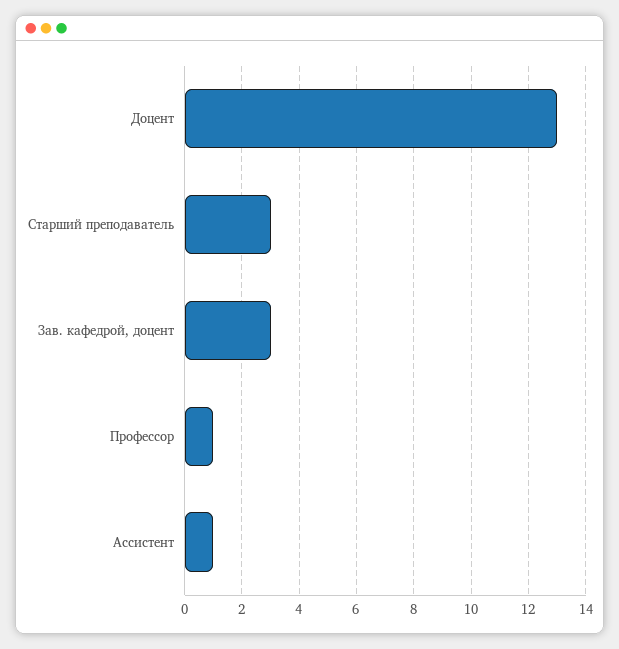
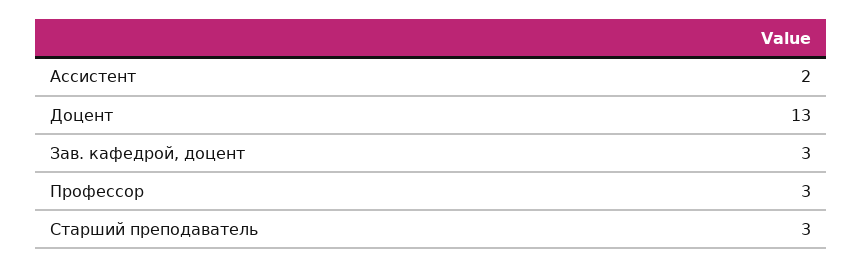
Профессор: 1 -> 3
Ассистент: 1 -> 2

